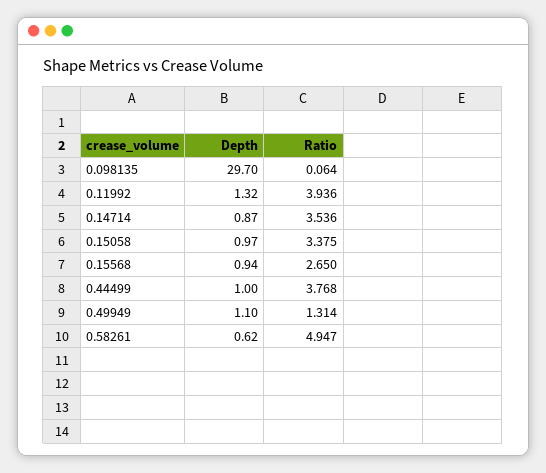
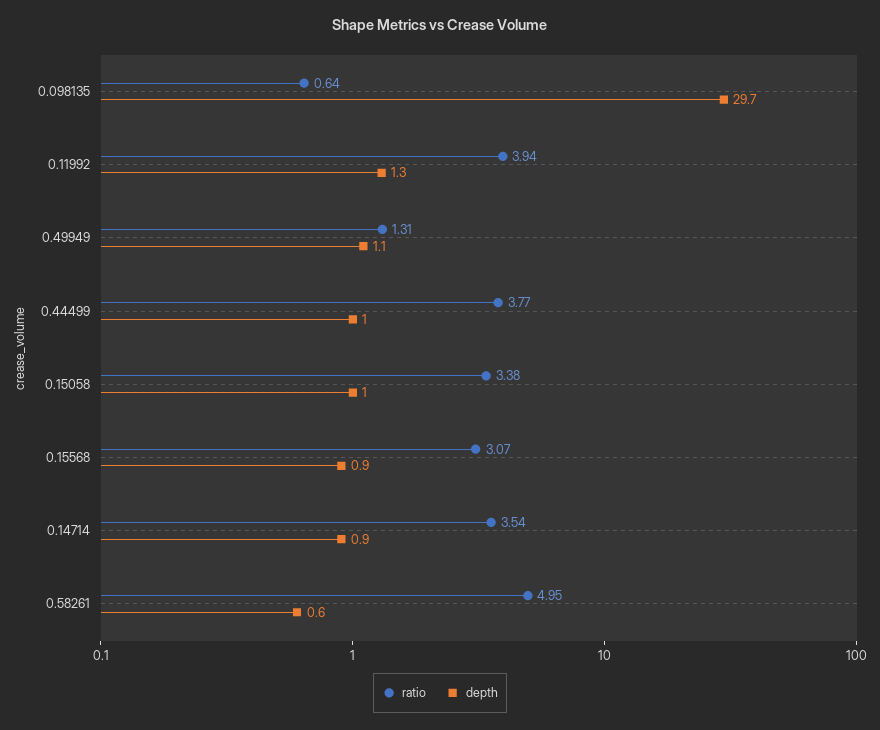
Ratio, 0.098135: 0.064 -> 0.64
Ratio, 0.15568: 2.65 -> 3.07

